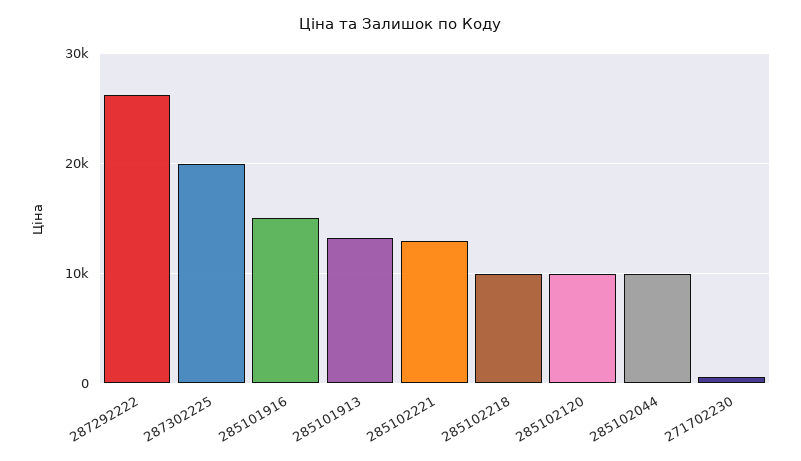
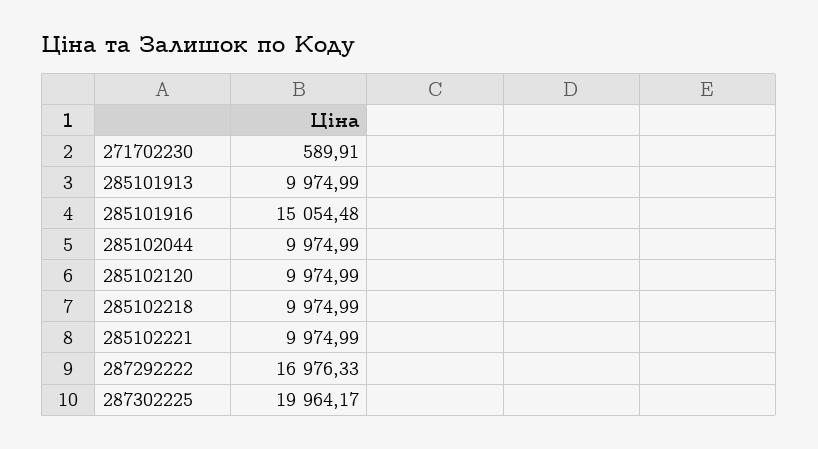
287292222: 26000 -> 16976.33
285101913: 13000 -> 9974.99
285102221: 13000 -> 9974.99

